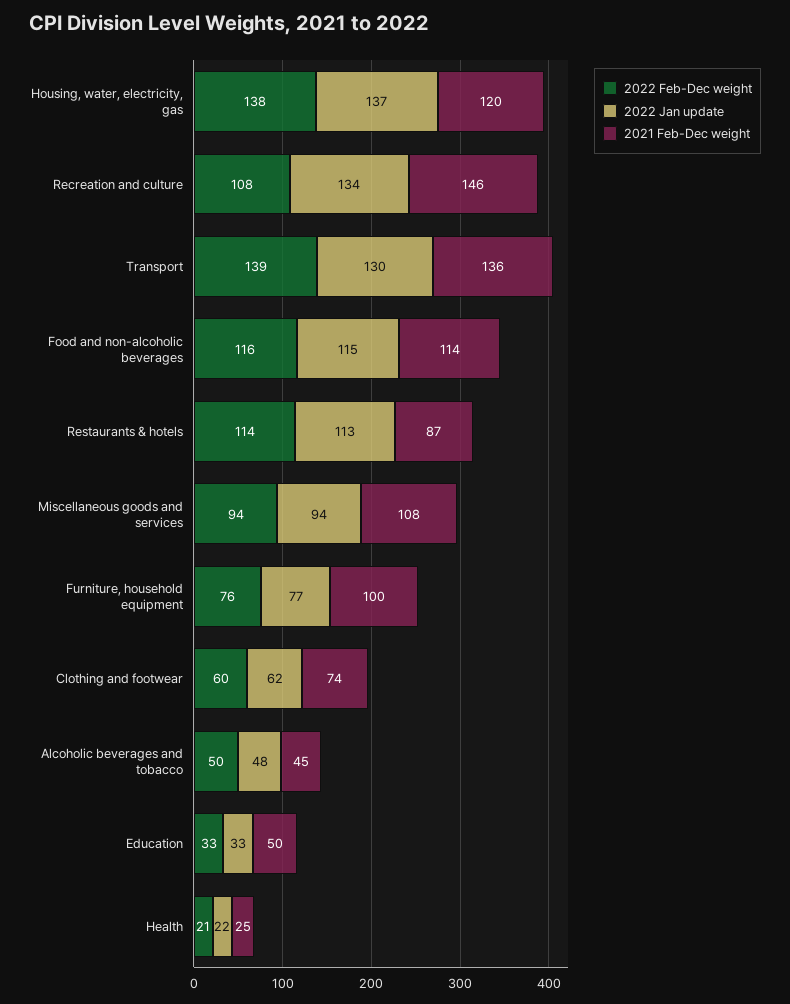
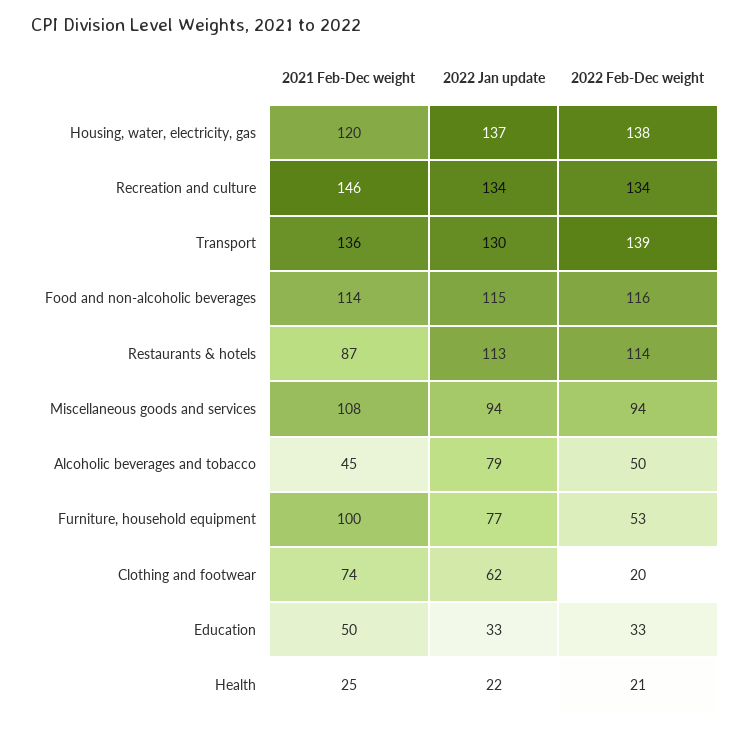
2022 Feb-Dec weight, Recreation and culture: 108 -> 134
2022 Feb-Dec weight, Furniture, household equipment: 76 -> 53
2022 Feb-Dec weight, Clothing and footwear: 60 -> 20
2022 Jan update, Alcoholic beverages and tobacco: 48 -> 79

